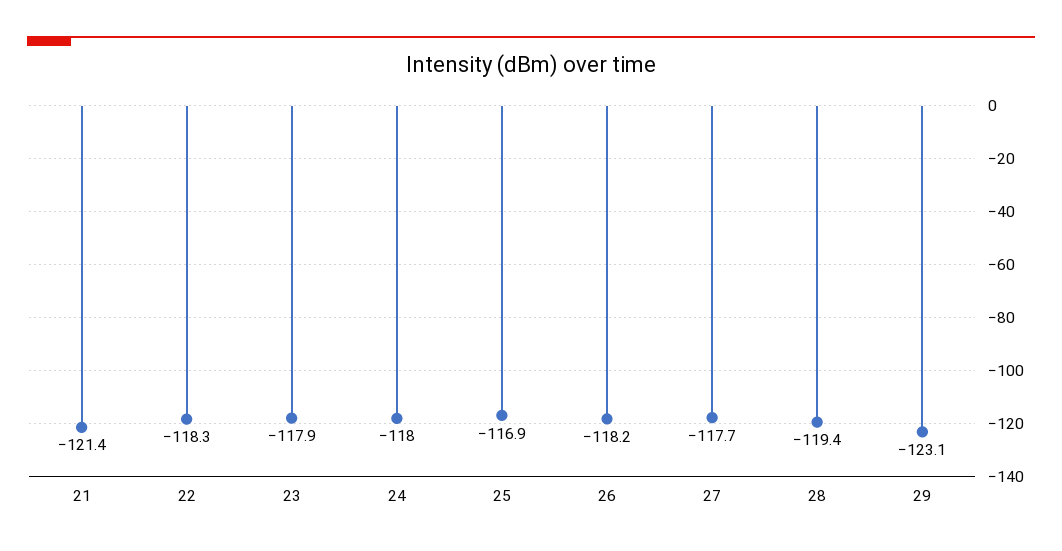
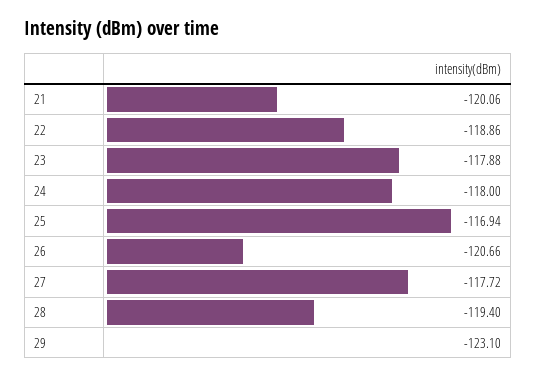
21: -121.4 -> -120.06
22: -118.3 -> -118.86
26: -118.2 -> -120.66

